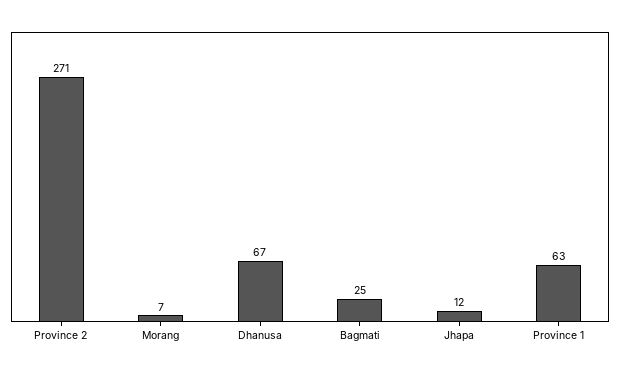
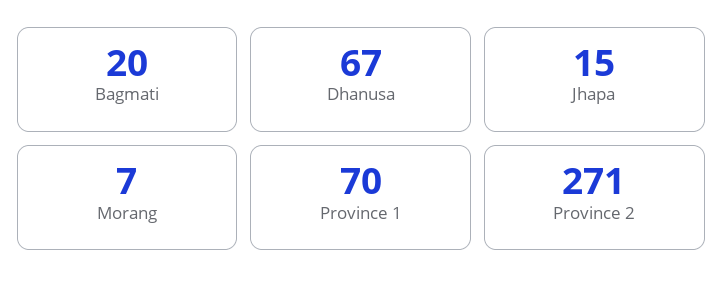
Bagmati: 25 -> 20
Jhapa: 12 -> 15
Province 1: 63 -> 70

